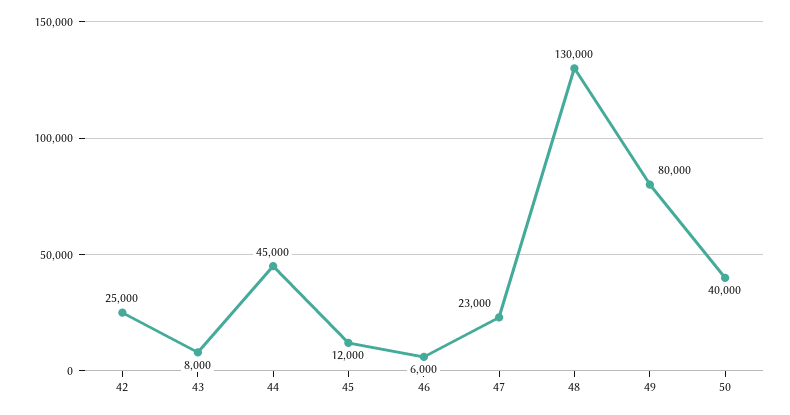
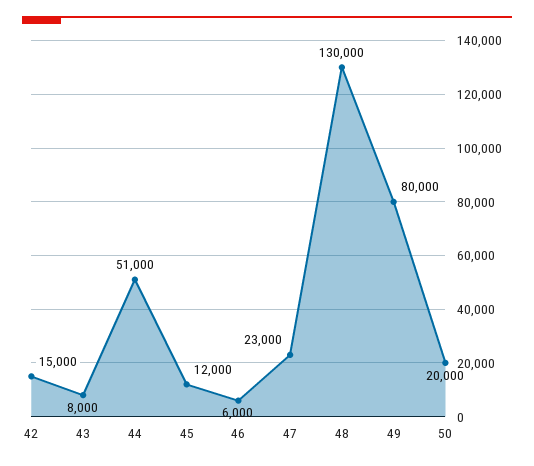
42: 25000 -> 15000
44: 45000 -> 51000
50: 40000 -> 20000

